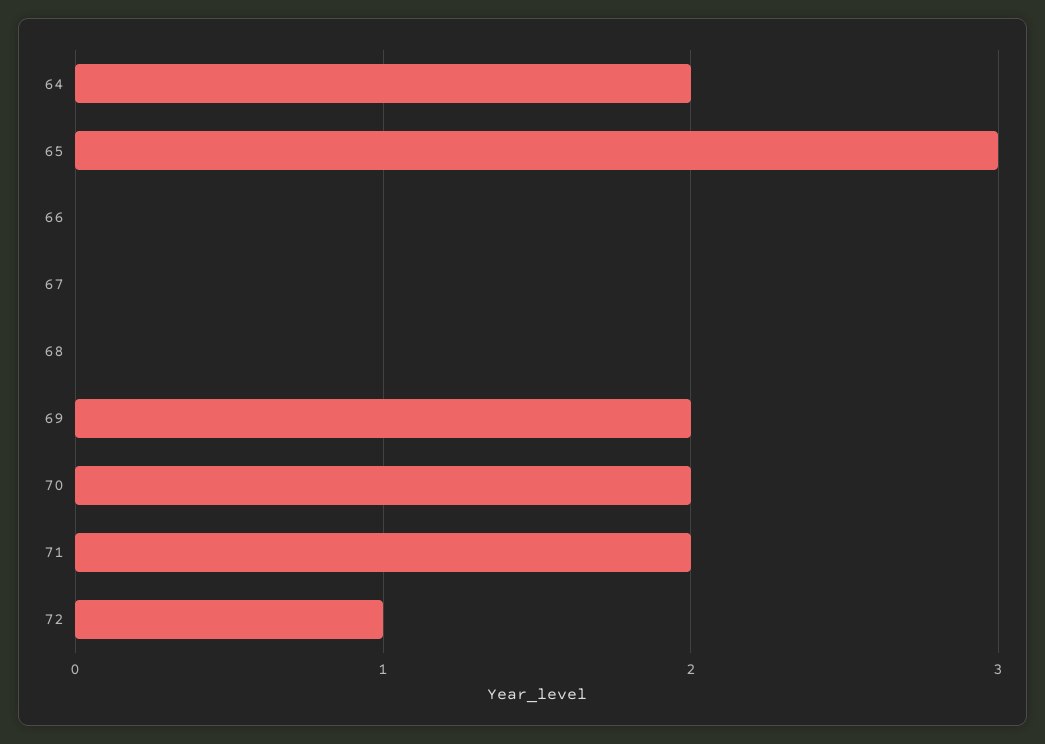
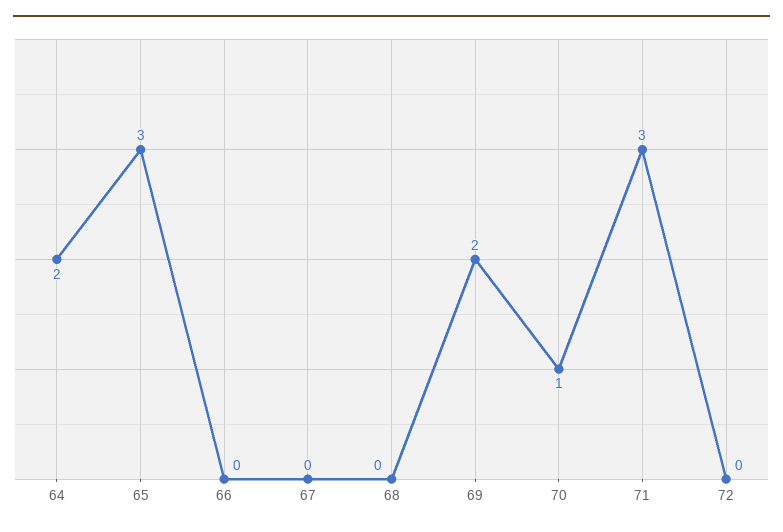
70: 2 -> 1
71: 2 -> 3
72: 1 -> 0

